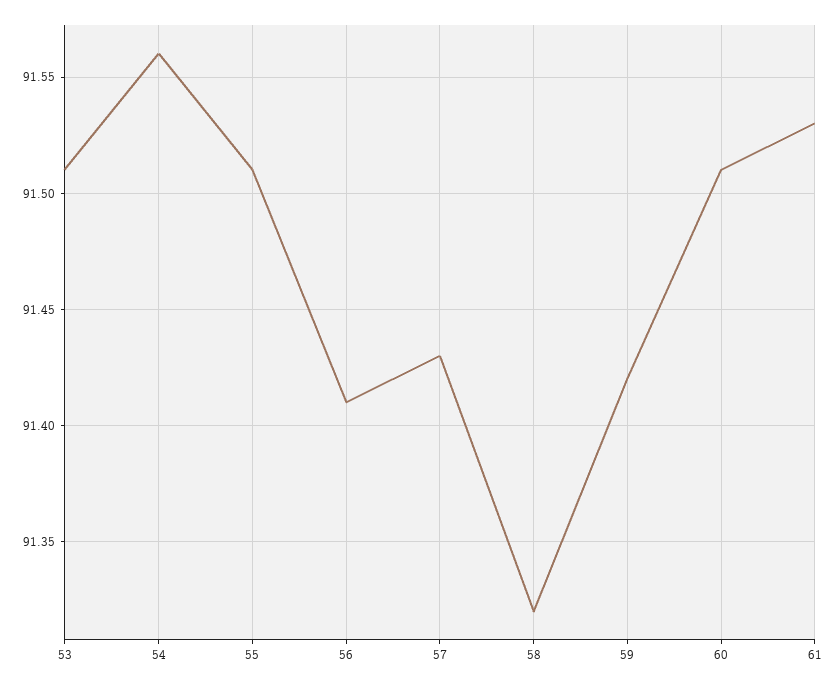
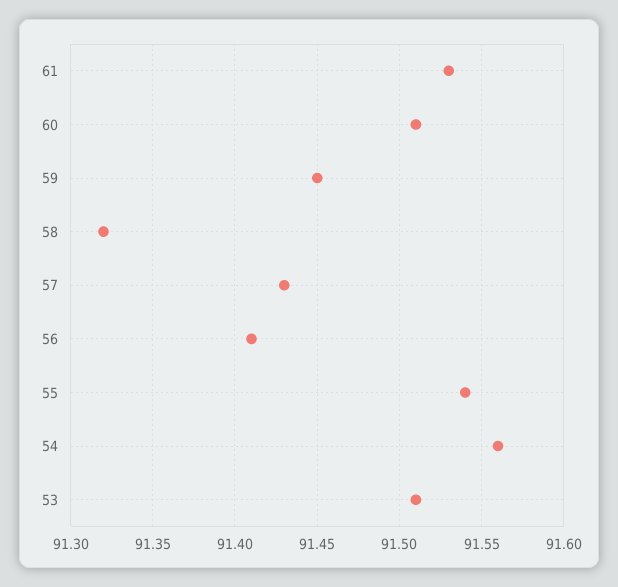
55: 91.51 -> 91.54
59: 91.42 -> 91.45

